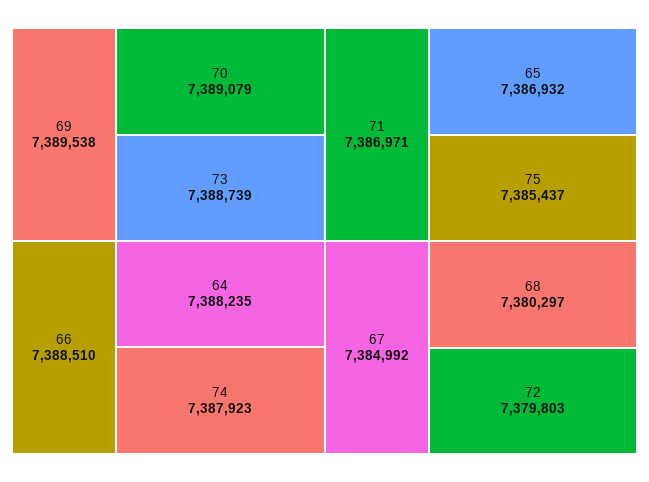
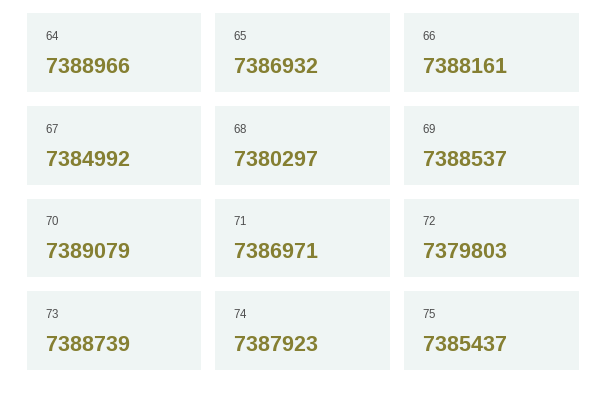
69: 7389538 -> 7388537
66: 7388510 -> 7388161
64: 7388235 -> 7388966

